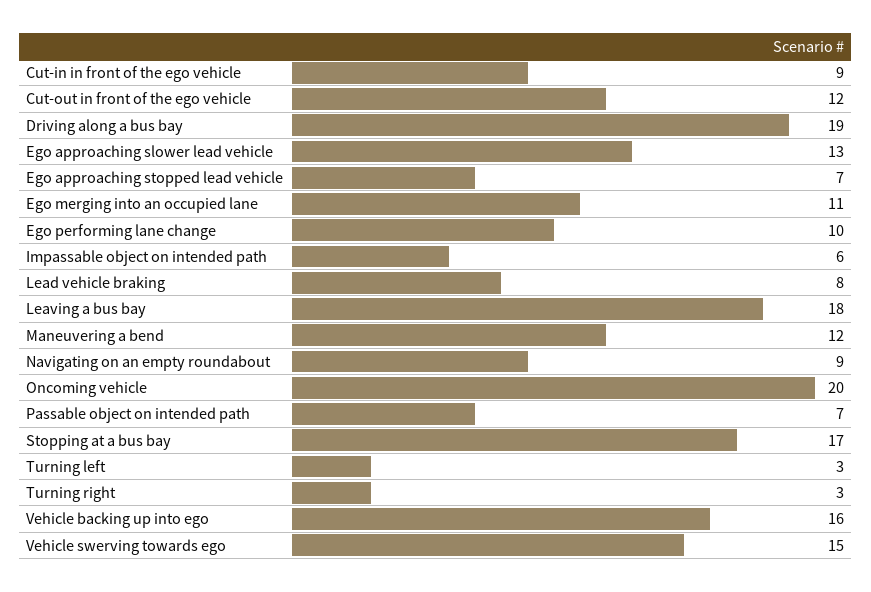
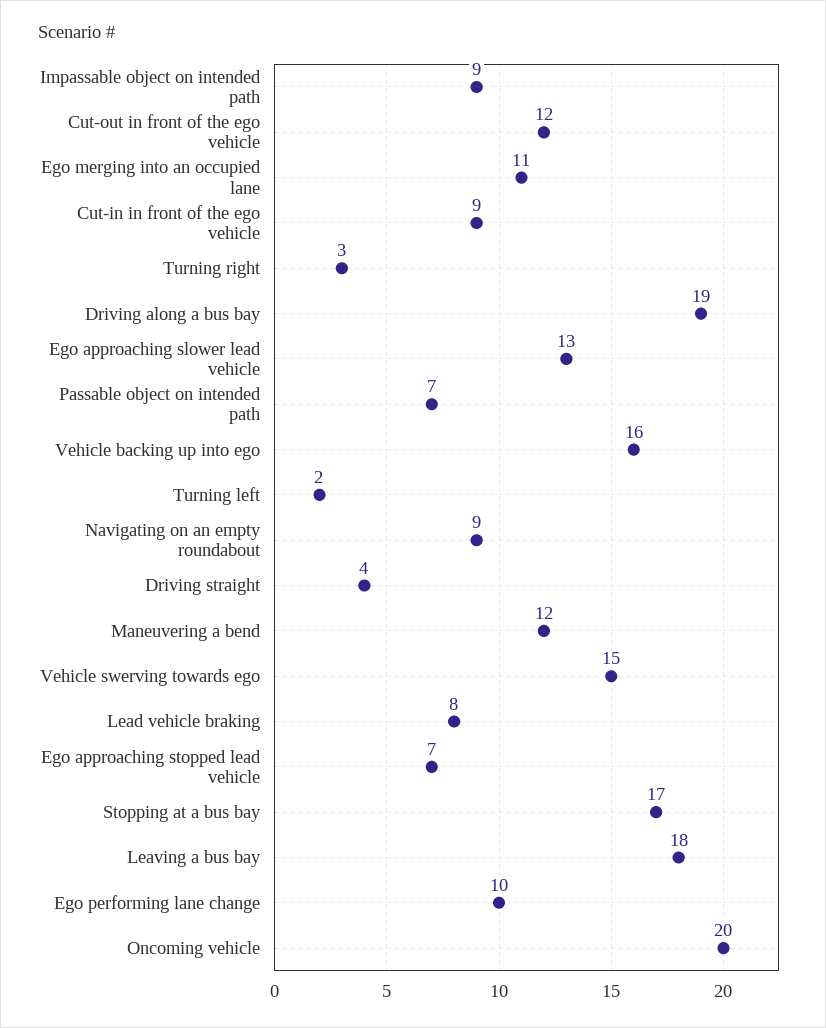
Impassable object on intended path: 6 -> 9
Turning left: 3 -> 2
Driving straight: none -> 4

